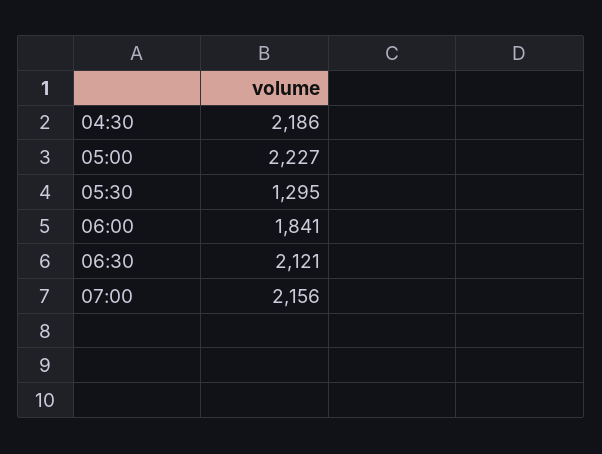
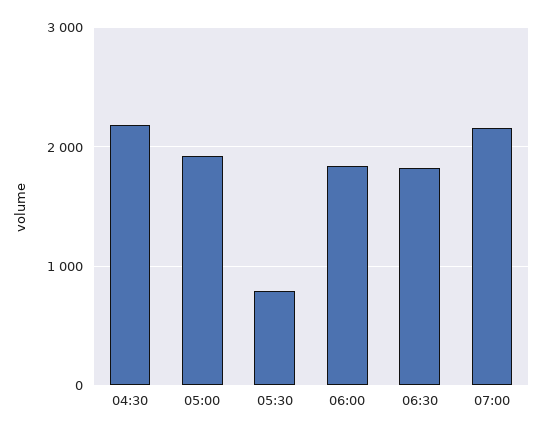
05:00: 2227 -> 1900
05:30: 1295 -> 800
06:30: 2121 -> 1800

